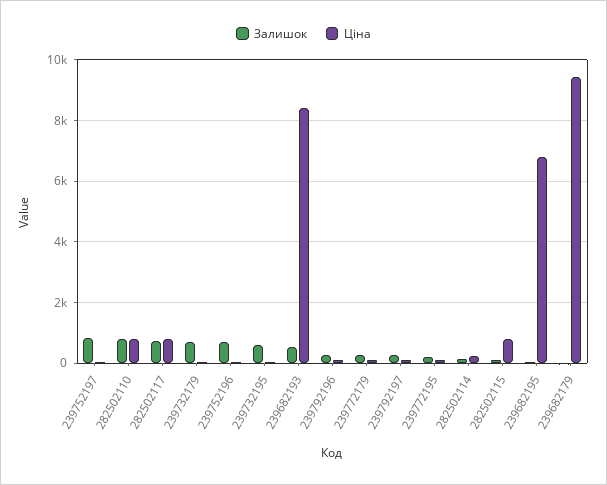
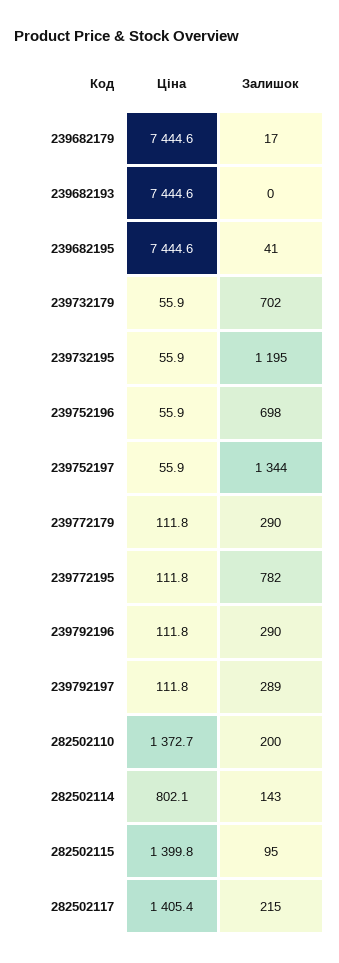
Залишок, 239752197: 800 -> 1344
Залишок, 282502110: 800 -> 200
Ціна, 282502110: 800 -> 1372.7
Залишок, 282502117: 800 -> 215
Ціна, 282502117: 800 -> 1405.4
Залишок, 239732195: 600 -> 1195
Залишок, 239682193: 600 -> 0
Ціна, 239682193: 8400 -> 7444.6
Залишок, 239772195: 200 -> 782
Ціна, 282502114: 200 -> 802.1
Ціна, 282502115: 800 -> 1399.8
Ціна, 239682195: 6800 -> 7444.6
Ціна, 239682179: 9400 -> 7444.6

